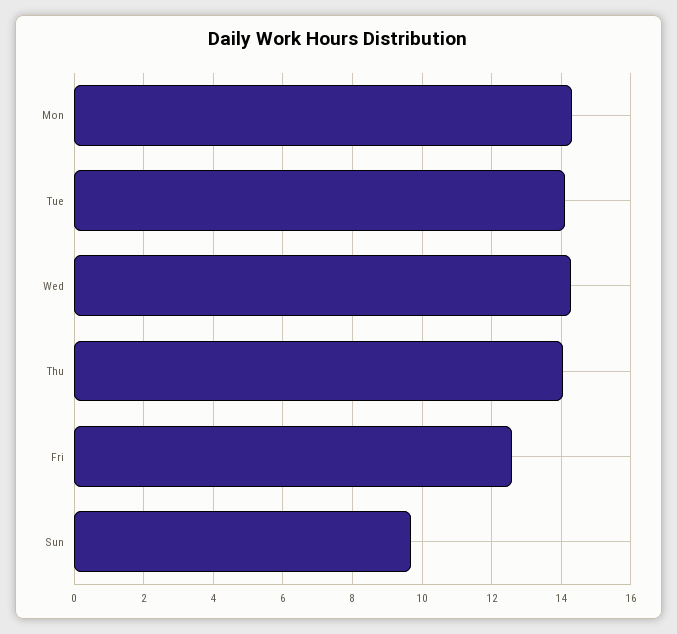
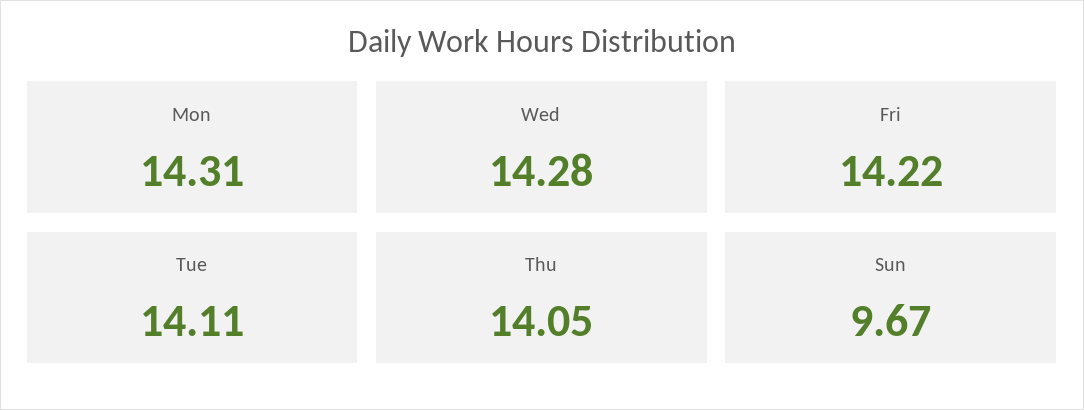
Fri: 12.6 -> 14.22

